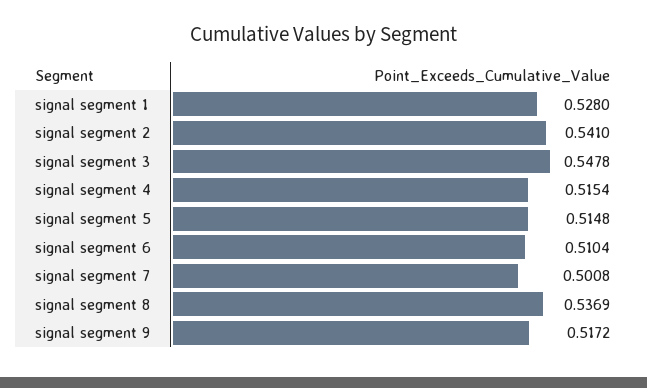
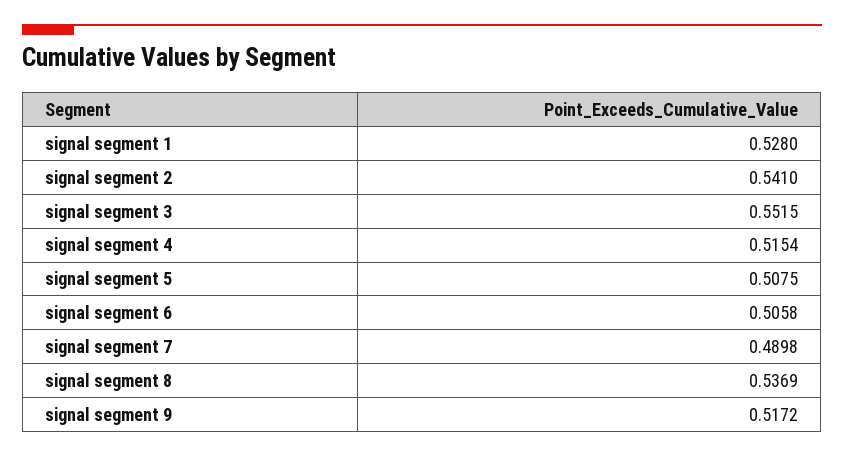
signal segment 3: 0.5478 -> 0.5515
signal segment 5: 0.5148 -> 0.5075
signal segment 6: 0.5104 -> 0.5058
signal segment 7: 0.5008 -> 0.4898

